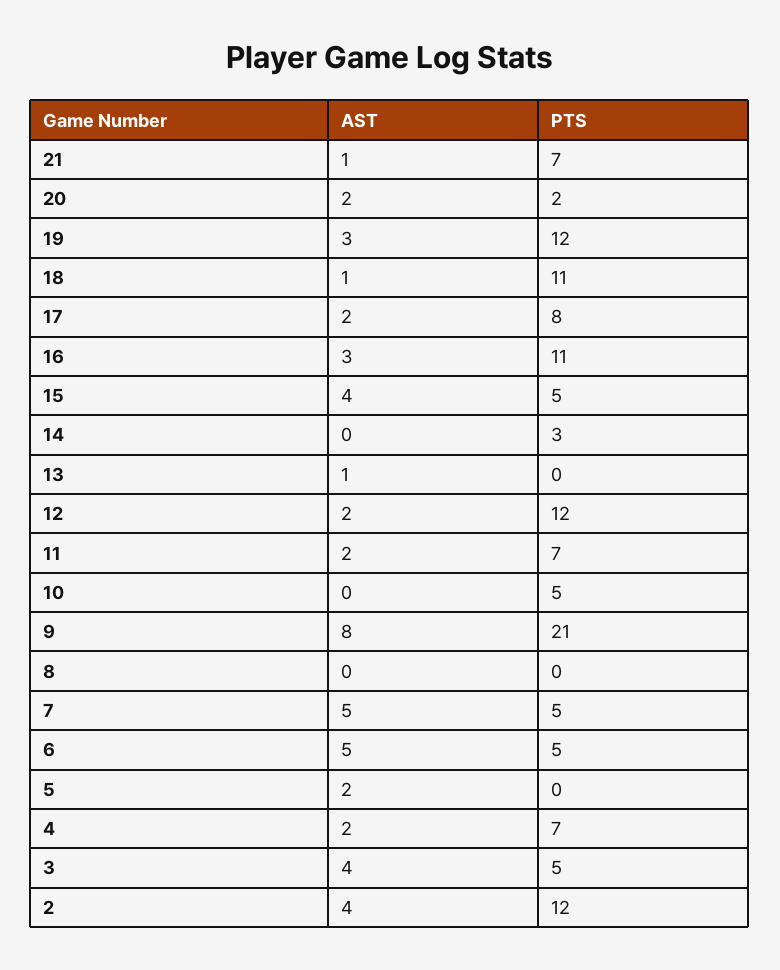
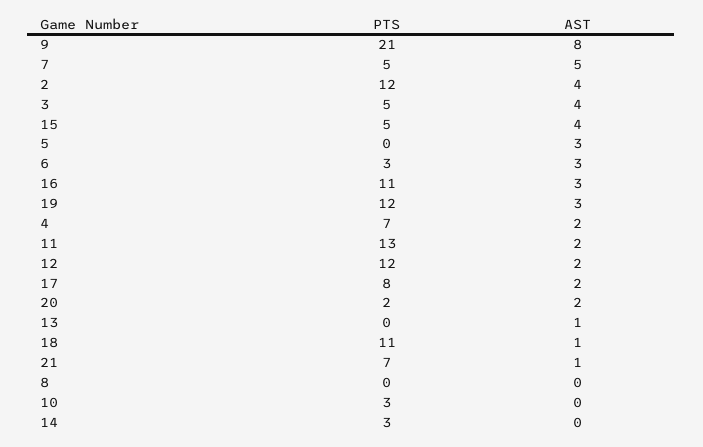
PTS, 11: 7 -> 13
PTS, 10: 5 -> 3
AST, 6: 5 -> 3
PTS, 6: 5 -> 3
AST, 5: 2 -> 3

